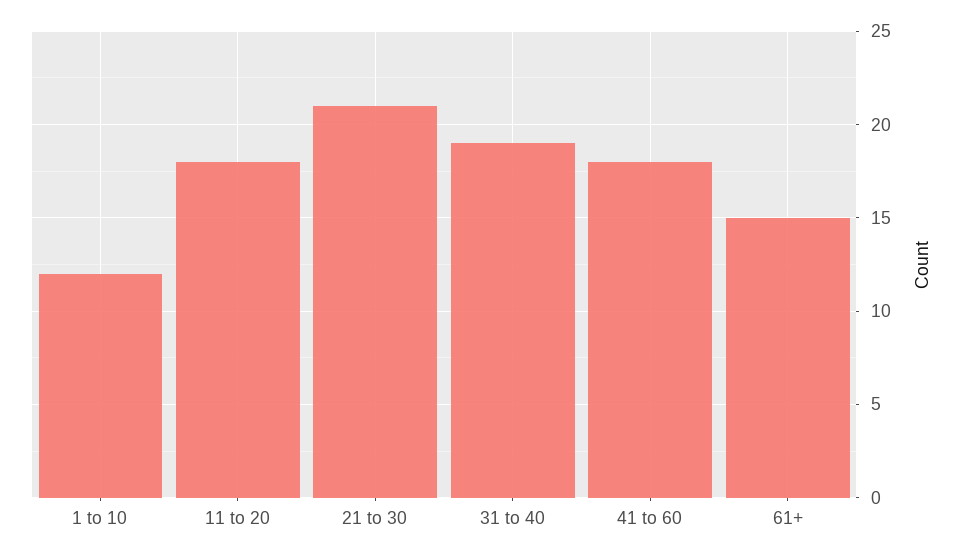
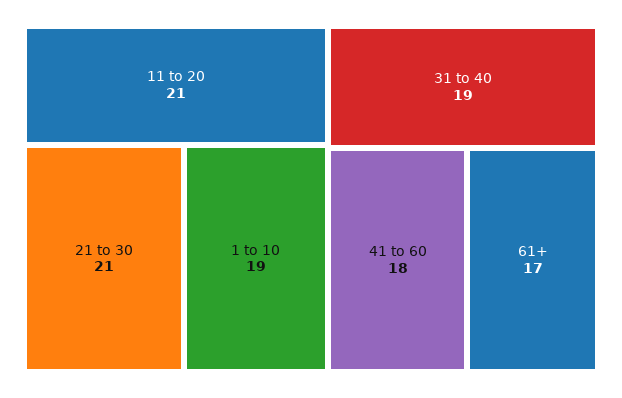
1 to 10: 12 -> 19
11 to 20: 18 -> 21
61+: 15 -> 17

